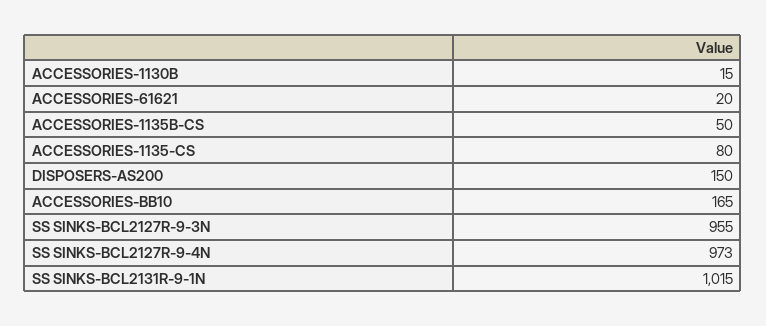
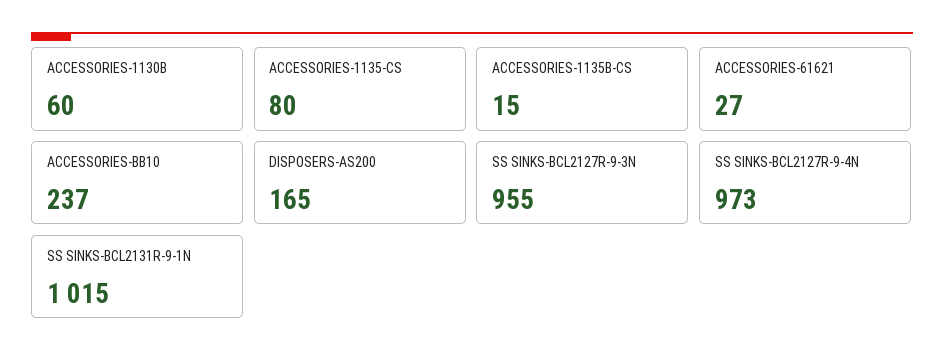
ACCESSORIES-1130B: 15 -> 60
ACCESSORIES-61621: 20 -> 27
ACCESSORIES-1135B-CS: 50 -> 15
DISPOSERS-AS200: 150 -> 165
ACCESSORIES-BB10: 165 -> 237

